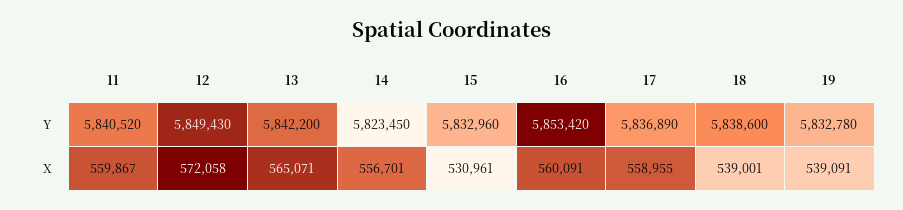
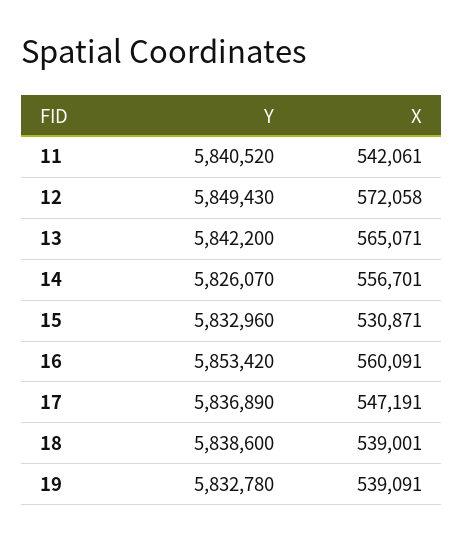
14, Y: 5823450 -> 5826070
11, X: 559867 -> 542061
15, X: 530961 -> 530871
17, X: 558955 -> 547191

